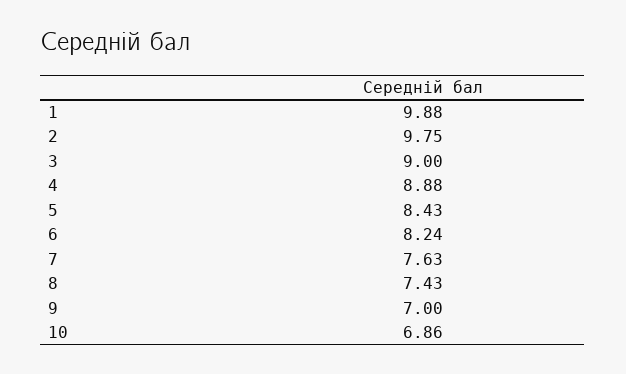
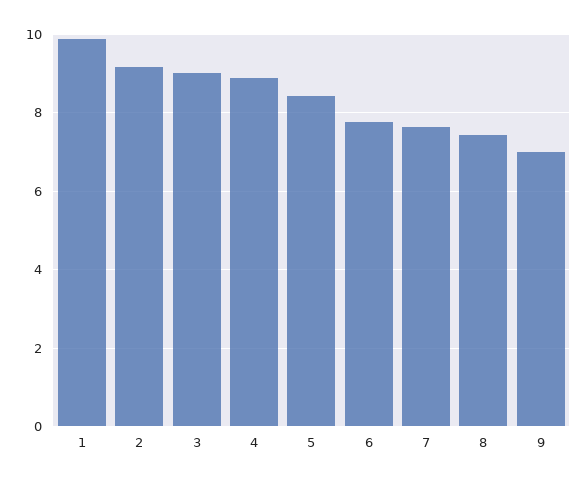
2: 9.75 -> 9.2
6: 8.24 -> 7.8
10: 6.86 -> none

